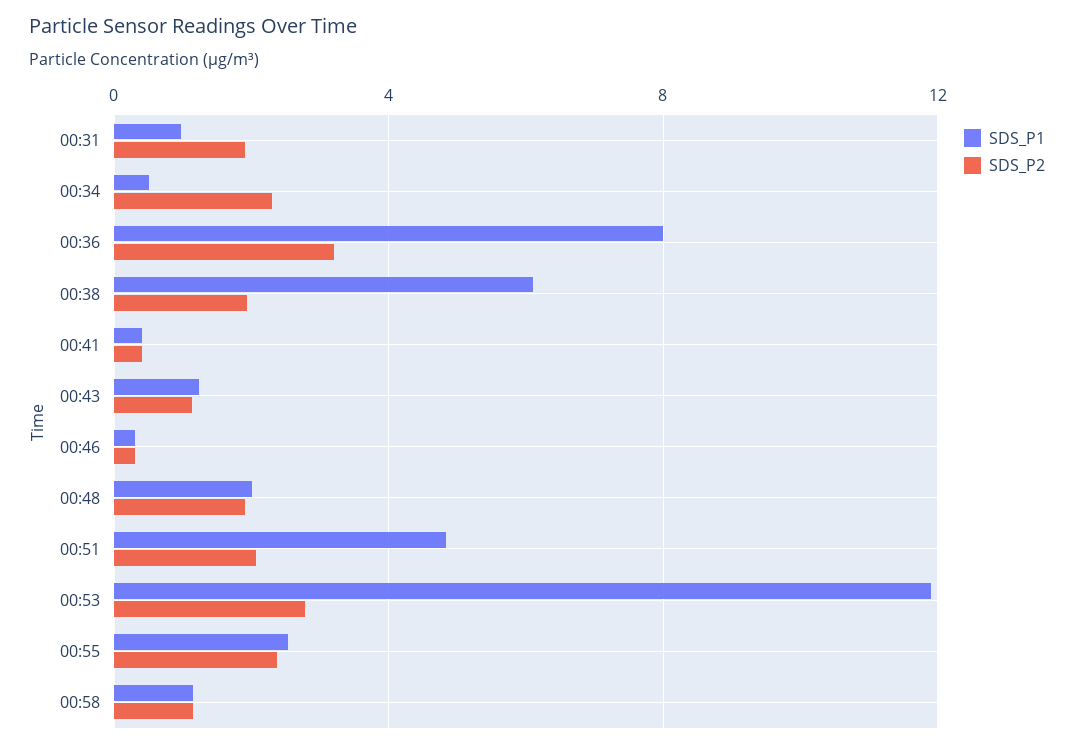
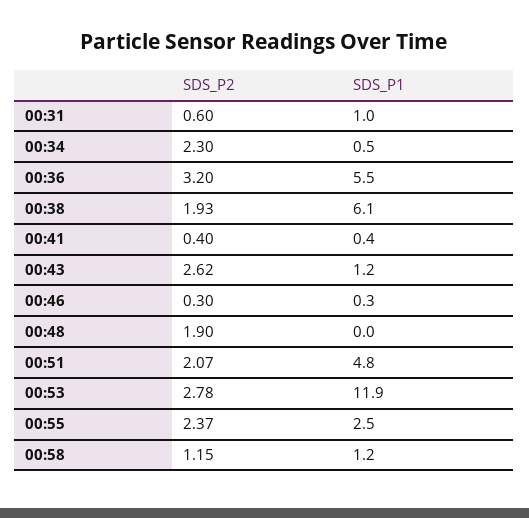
SDS_P2, 00:31: 2 -> 0.6
SDS_P1, 00:36: 8 -> 5.5
SDS_P2, 00:43: 1 -> 2.62
SDS_P1, 00:48: 2 -> 0

